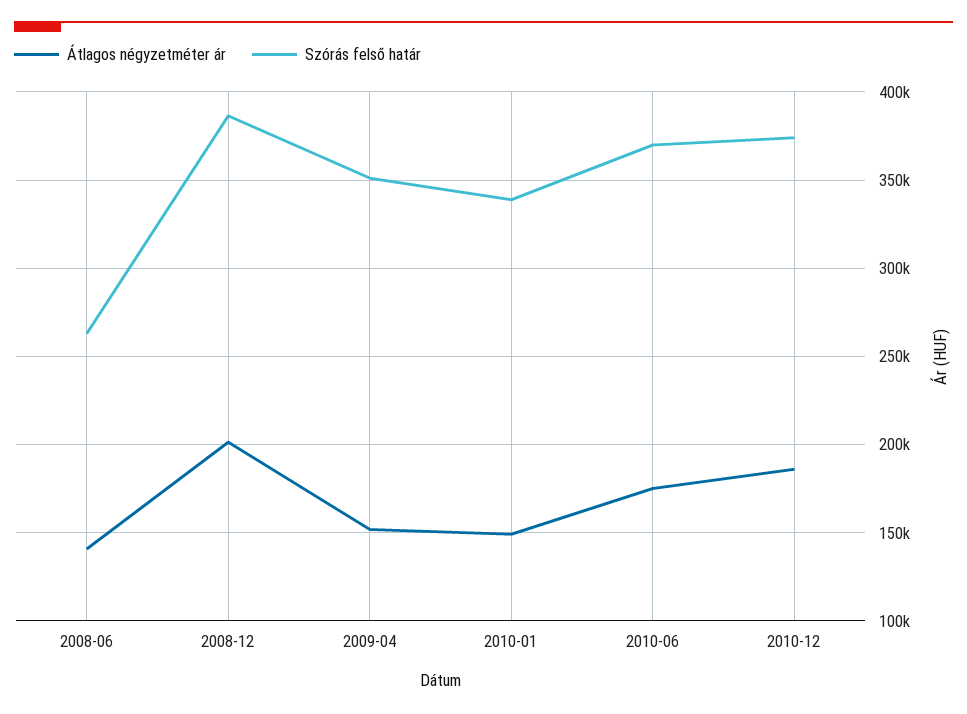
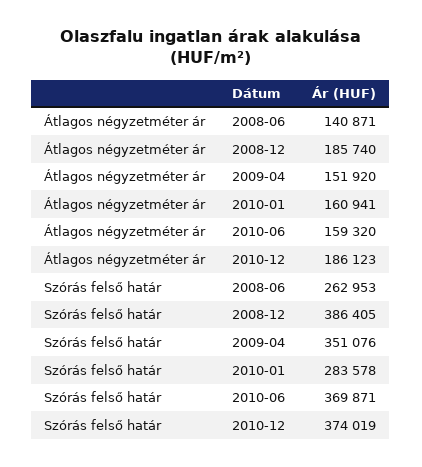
Átlagos négyzetméter ár, 2008-12: 200000 -> 185740
Átlagos négyzetméter ár, 2010-01: 150000 -> 160941
Szórás felső határ, 2010-01: 340000 -> 283578
Átlagos négyzetméter ár, 2010-06: 175000 -> 159320

